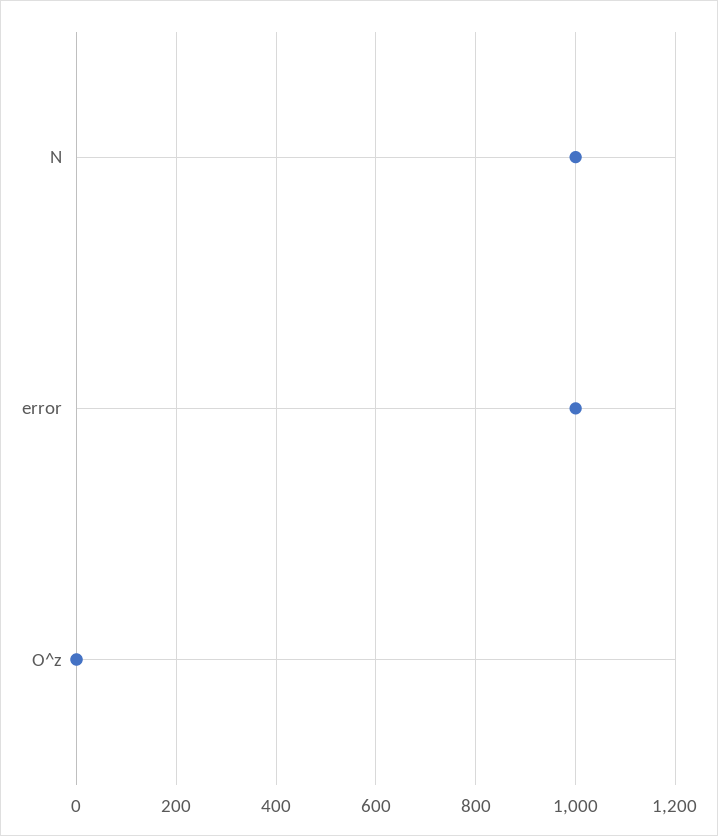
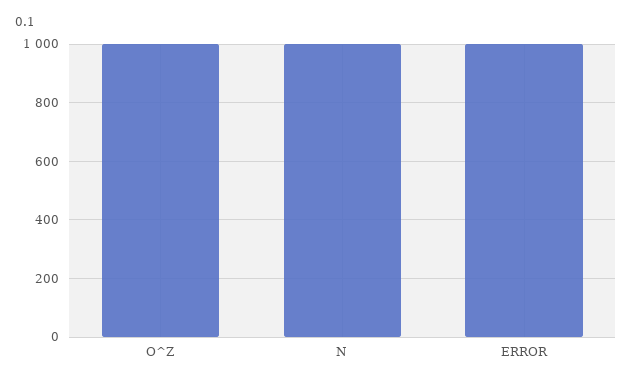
O^z: 0 -> 1000

